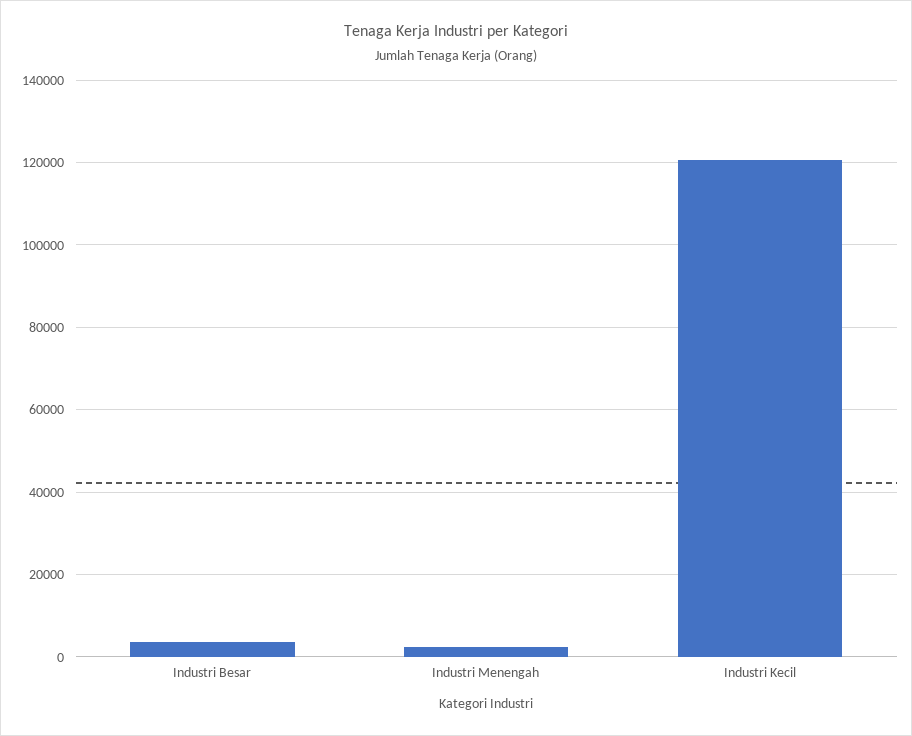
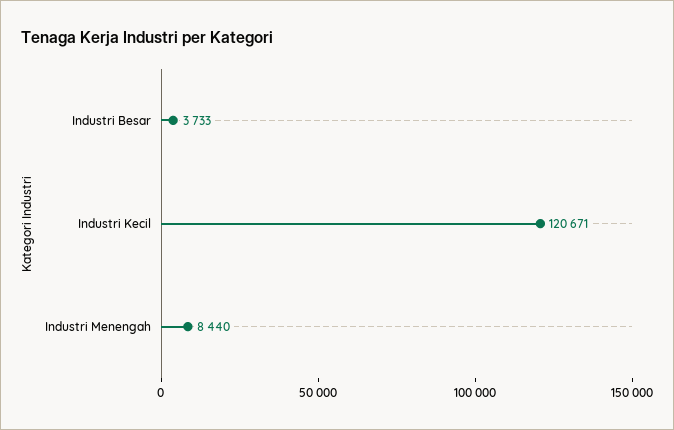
Industri Menengah: 2000 -> 8440

